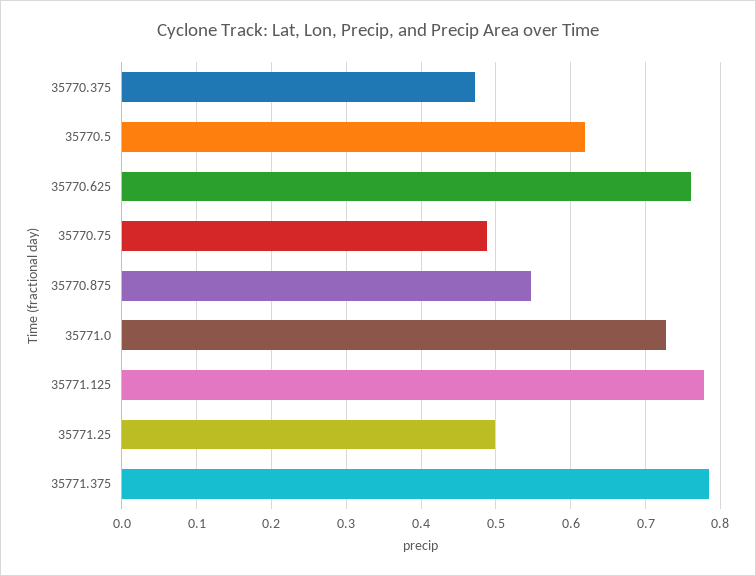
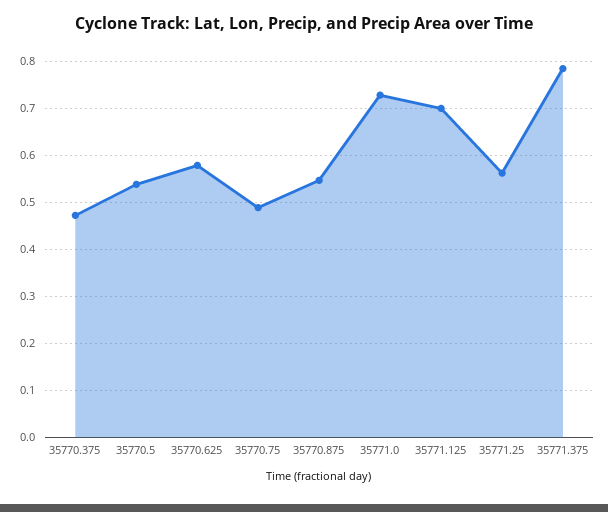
35770.5: 0.62 -> 0.54
35770.625: 0.76 -> 0.58
35771.125: 0.78 -> 0.7
35771.25: 0.5 -> 0.56

